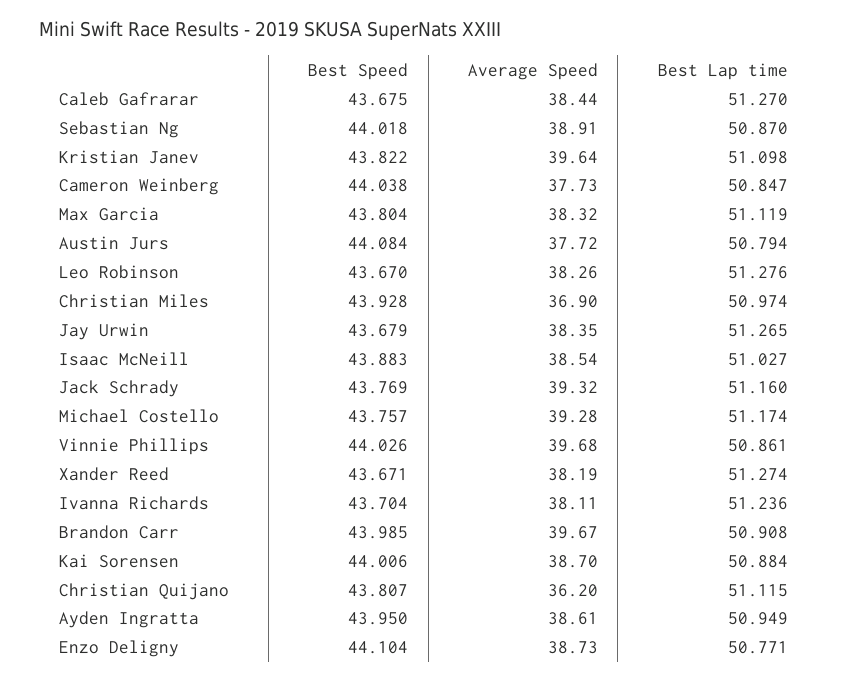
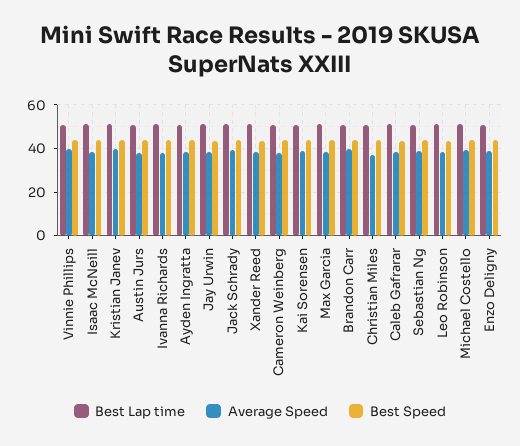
Best Speed, Christian Quijano: 43.807 -> none
Average Speed, Christian Quijano: 36.2 -> none
Best Lap time, Christian Quijano: 51.115 -> none

